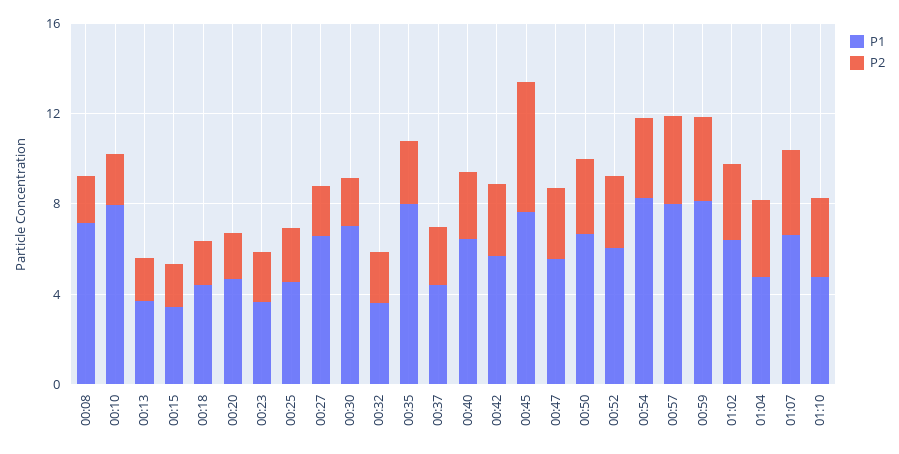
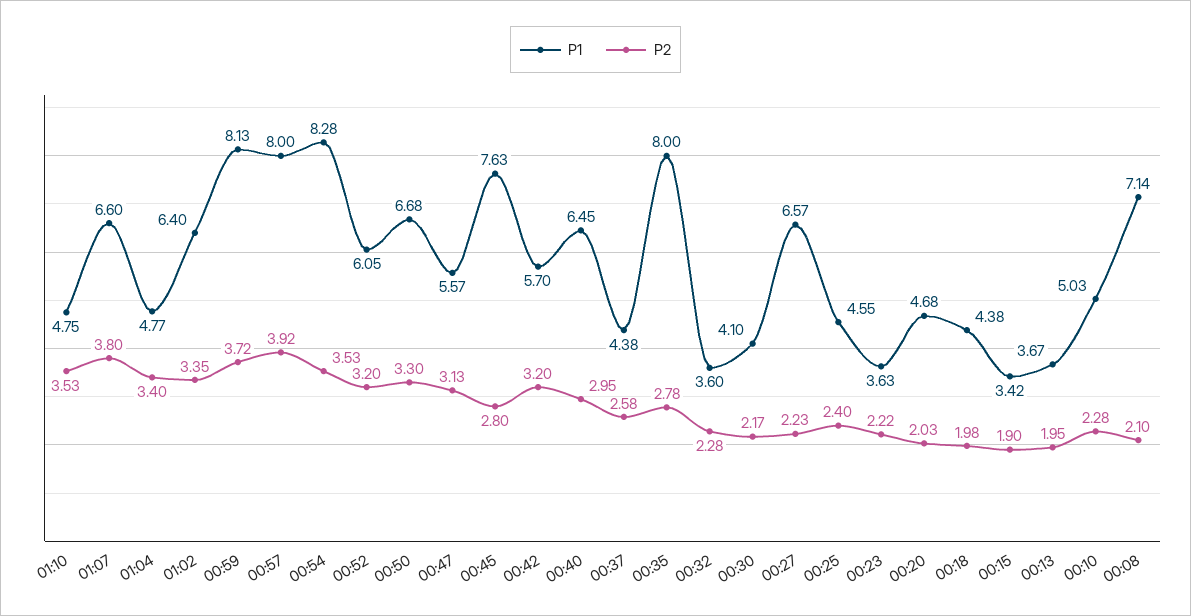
P1, 00:10: 8 -> 5.03
P1, 00:30: 7 -> 4.1
P2, 00:45: 6 -> 2.8

